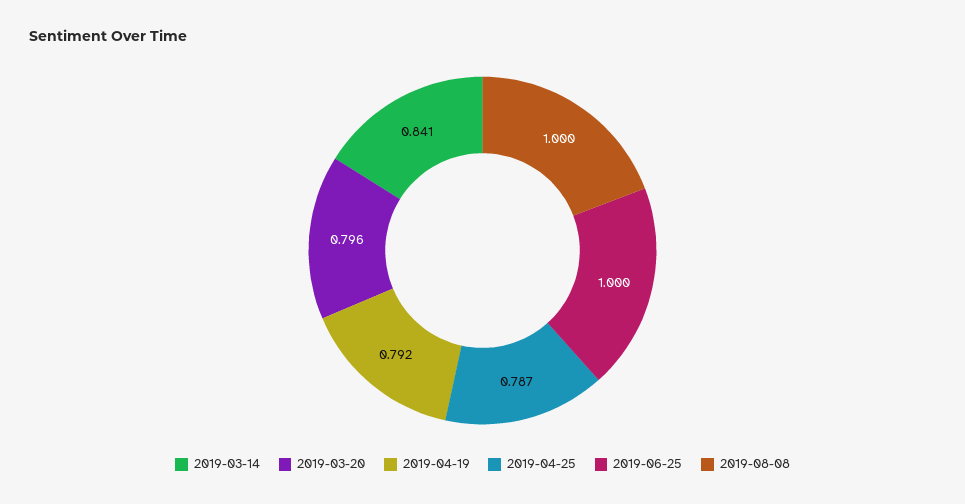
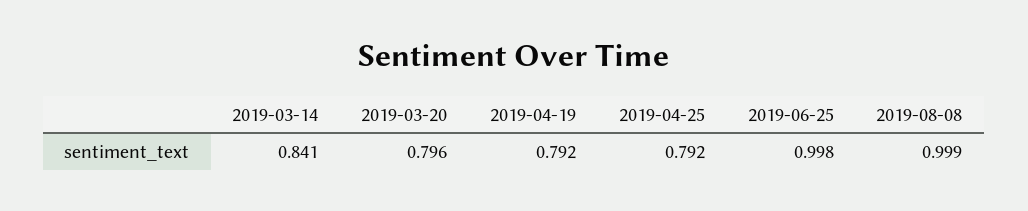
2019-04-25: 0.787 -> 0.792
2019-06-25: 1 -> 0.998
2019-08-08: 1 -> 0.999

